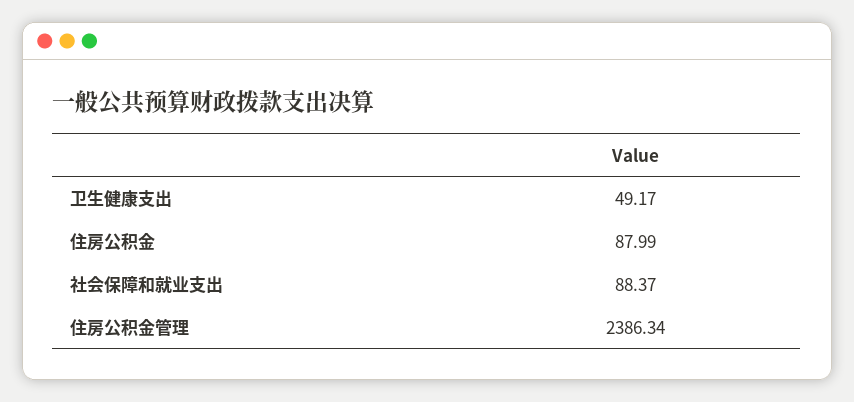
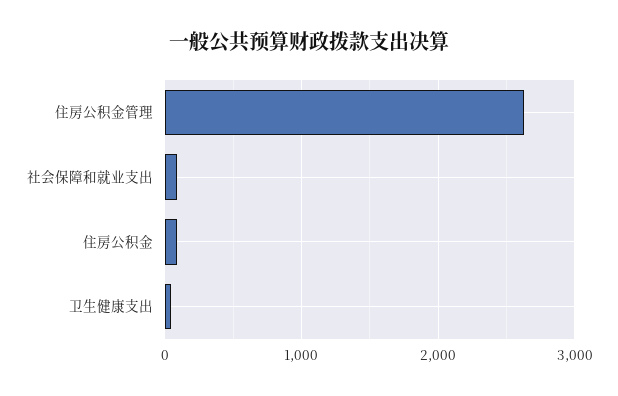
住房公积金管理: 2386.34 -> 2600

